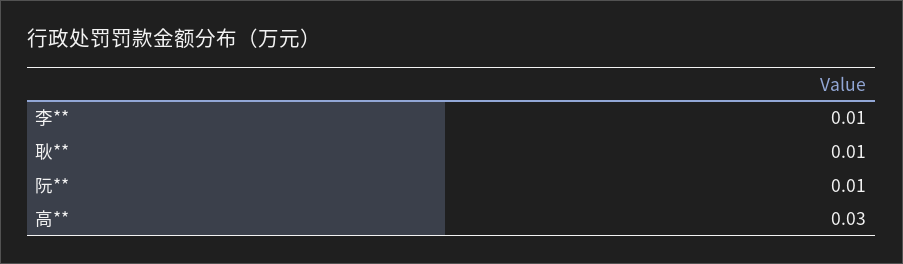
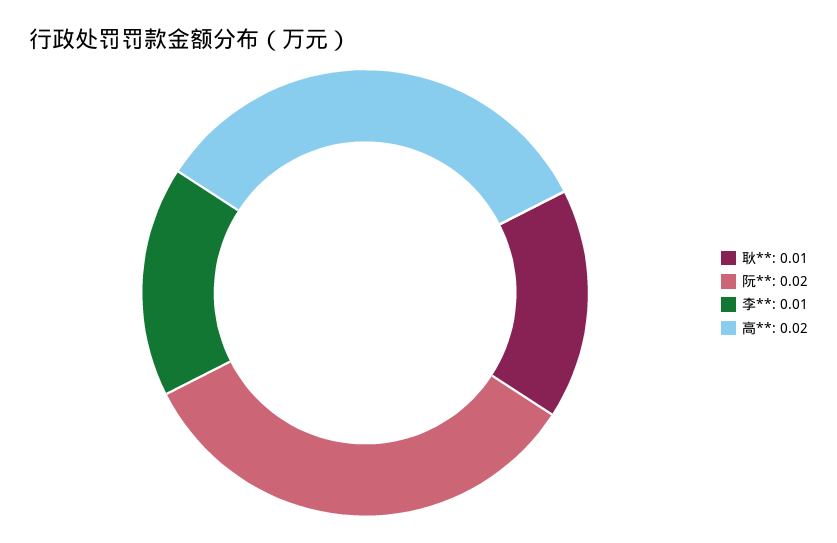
阮**: 0.01 -> 0.02
高**: 0.03 -> 0.02

